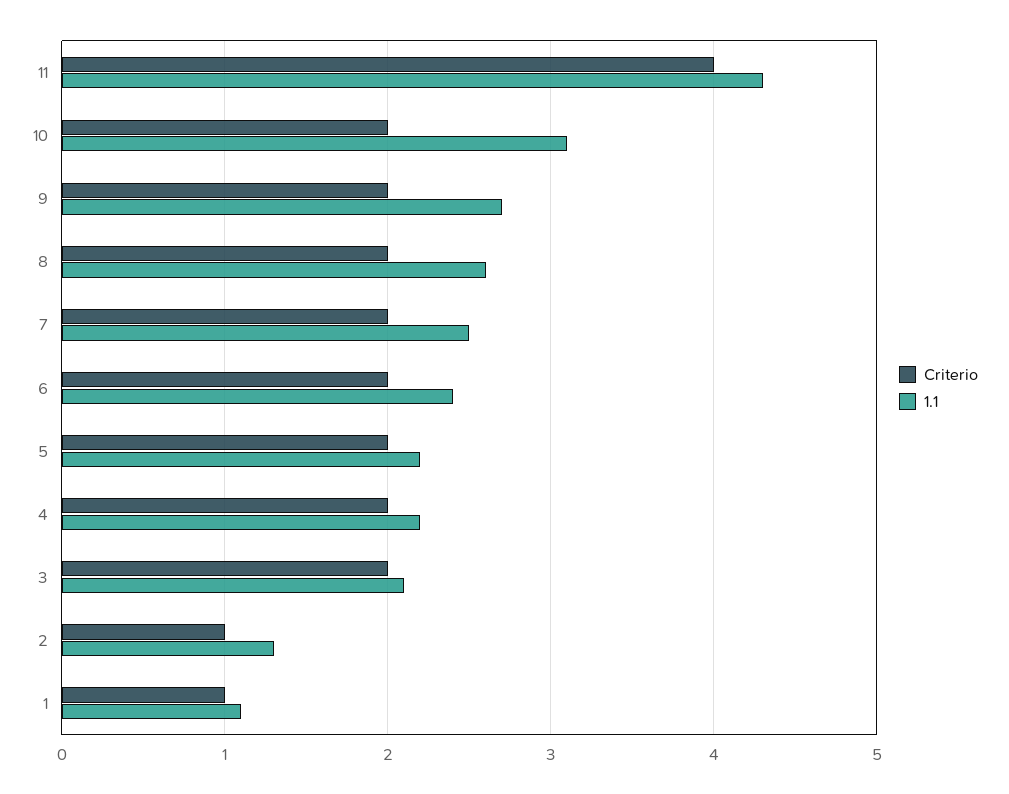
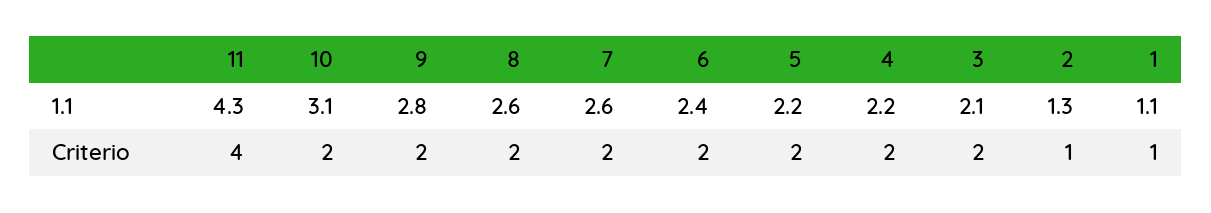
1.1, 9: 2.7 -> 2.8
1.1, 7: 2.5 -> 2.6

